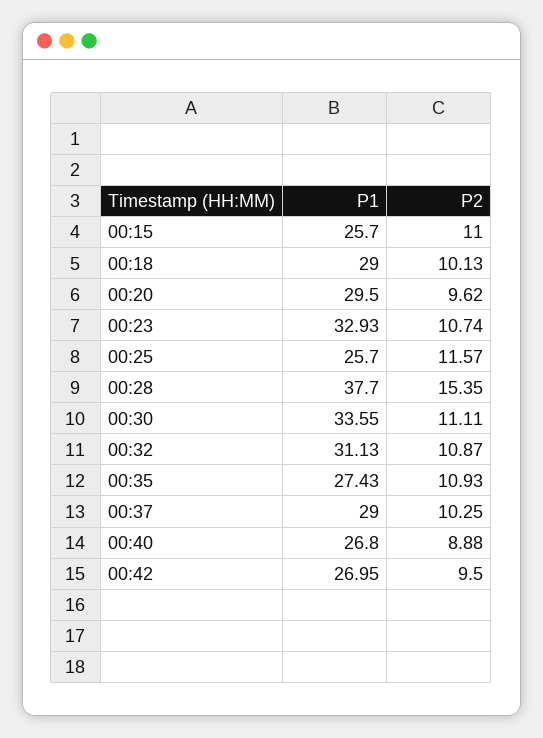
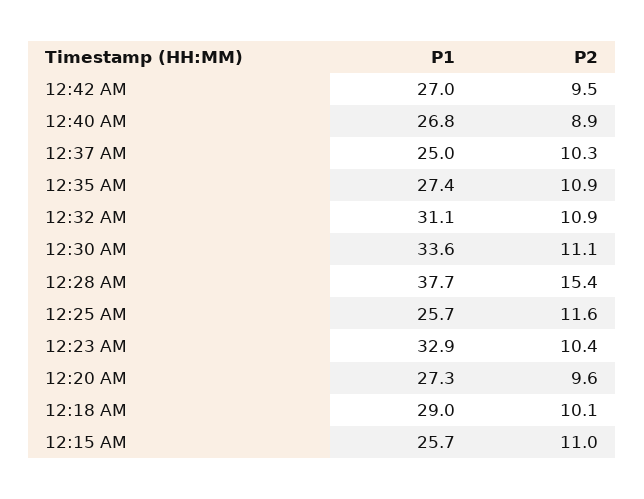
P1, 00:20: 29.5 -> 27.3
P2, 00:23: 10.74 -> 10.4
P1, 00:37: 29 -> 25

